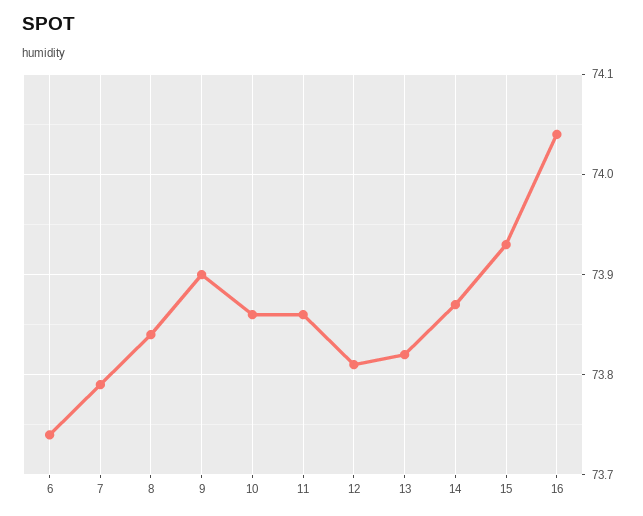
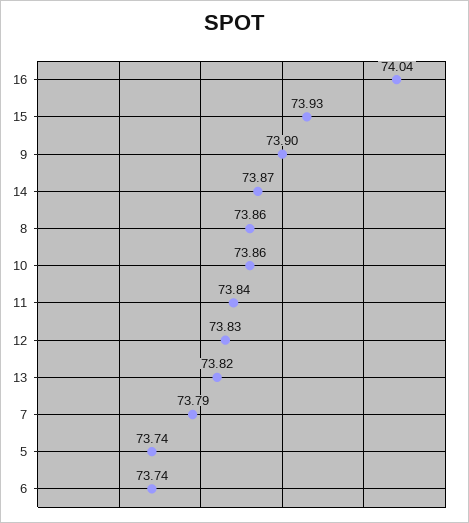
8: 73.84 -> 73.86
11: 73.86 -> 73.84
12: 73.81 -> 73.83
5: none -> 73.74

